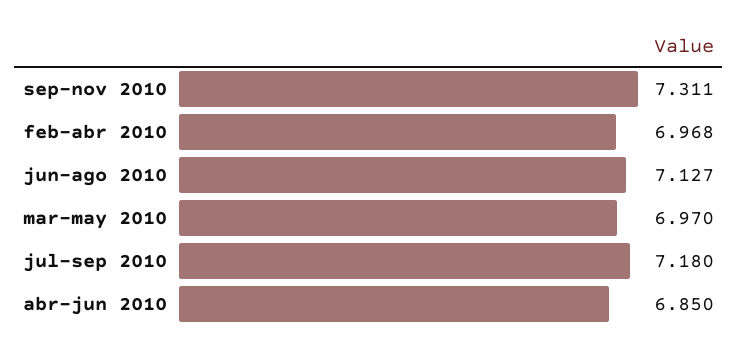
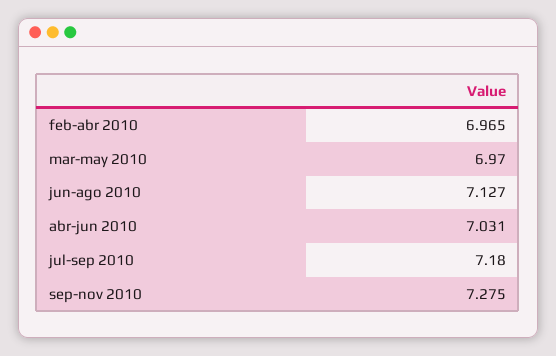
sep-nov 2010: 7.311 -> 7.275
feb-abr 2010: 6.968 -> 6.965
abr-jun 2010: 6.85 -> 7.031

